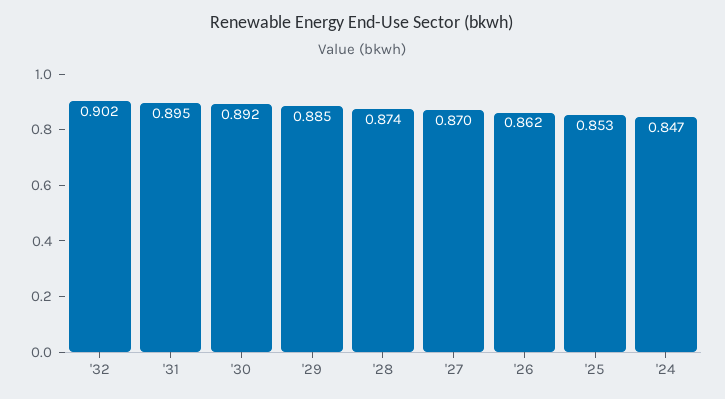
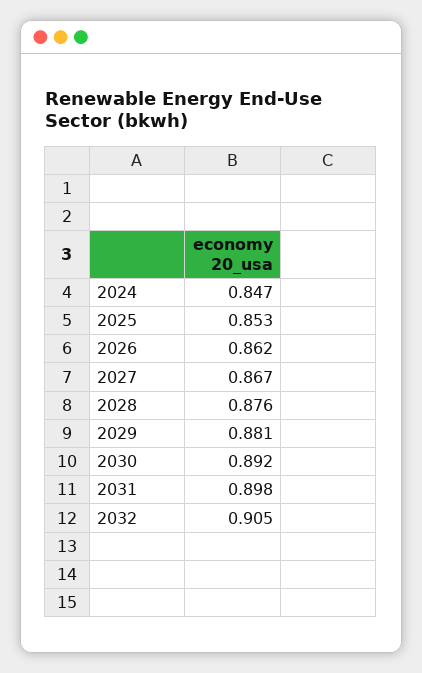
'32: 0.902 -> 0.905
'31: 0.895 -> 0.898
'29: 0.885 -> 0.881
'28: 0.874 -> 0.876
'27: 0.87 -> 0.867

